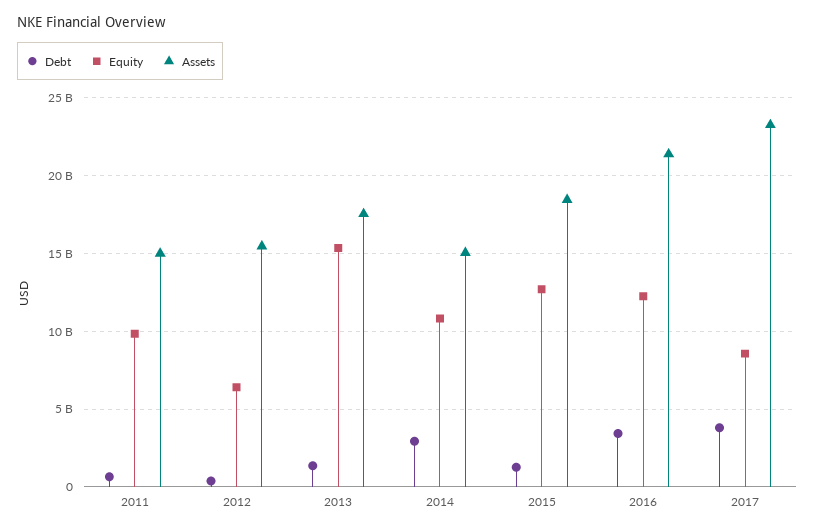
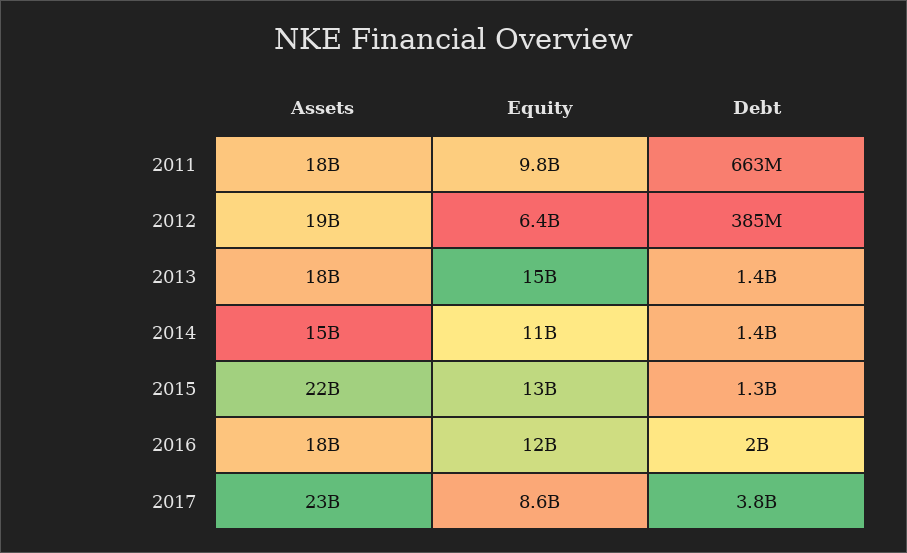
Assets, 2011: 15000000000 -> 18000000000
Assets, 2012: 15500000000 -> 19000000000
Debt, 2014: 3000000000 -> 1400000000
Assets, 2015: 18500000000 -> 22000000000
Debt, 2016: 3500000000 -> 2000000000
Assets, 2016: 21500000000 -> 18000000000

